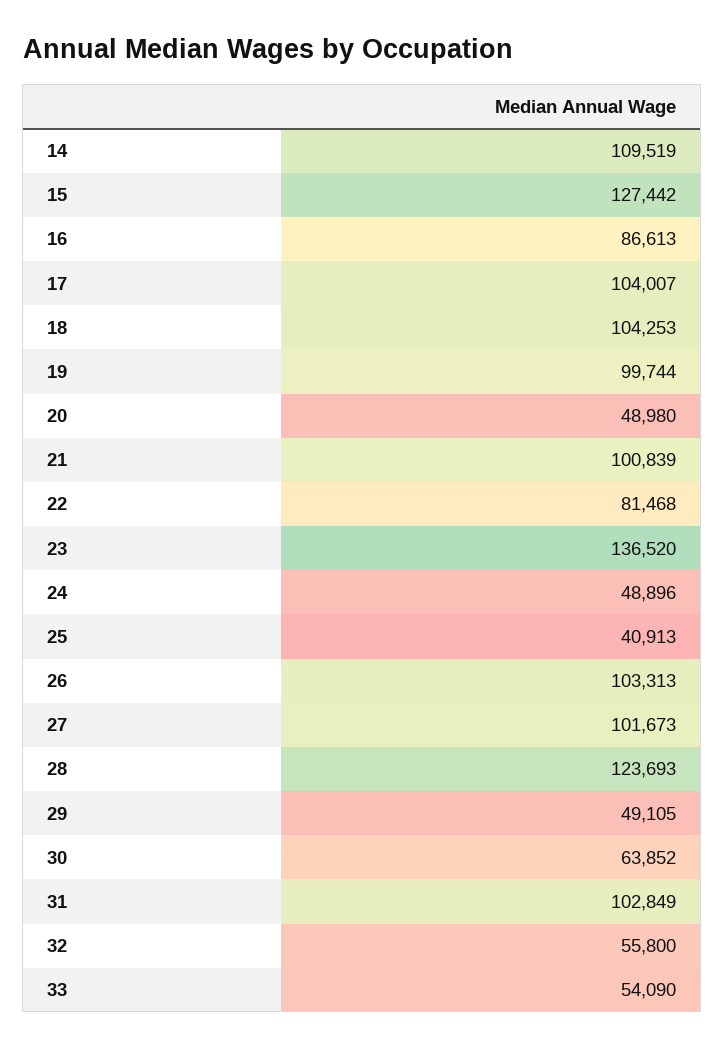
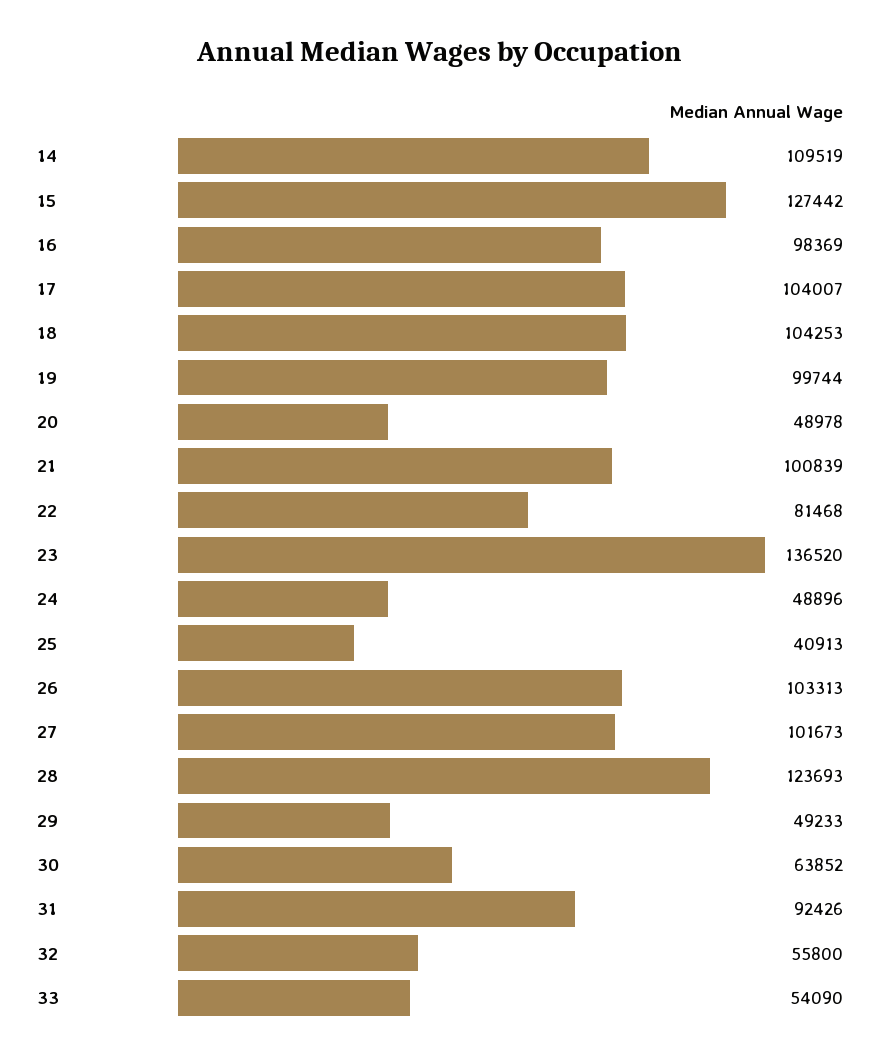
16: 86613 -> 98369
20: 48980 -> 48978
29: 49105 -> 49233
31: 102849 -> 92426

